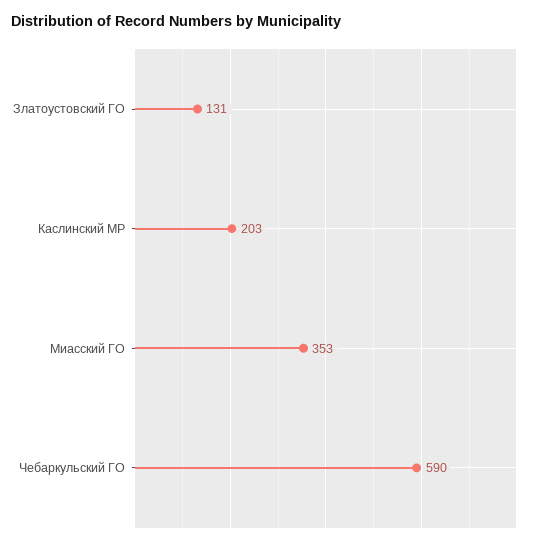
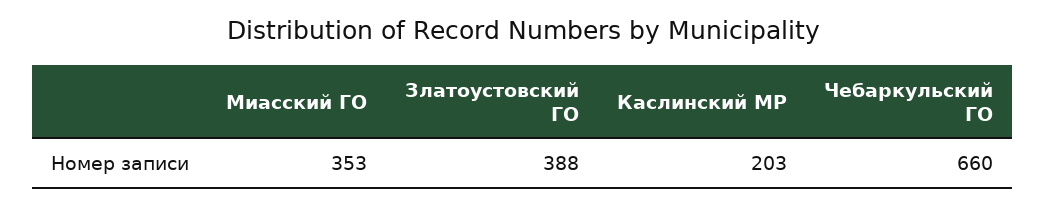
Златоустовский ГО: 131 -> 388
Чебаркульский ГО: 590 -> 660

